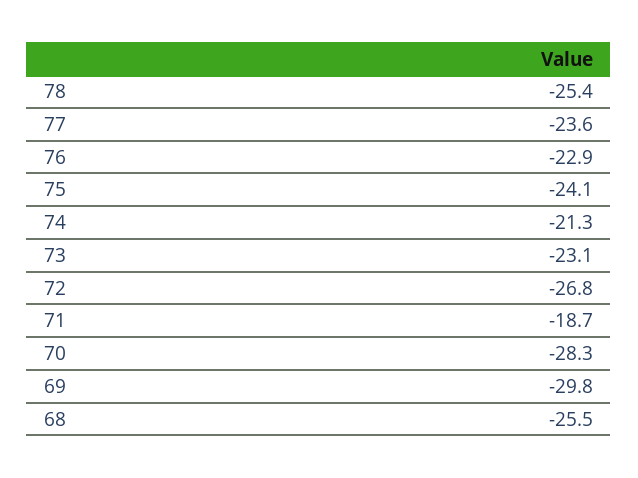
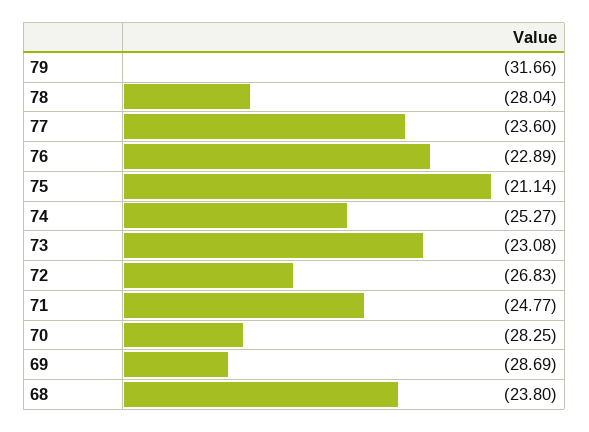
78: -25.4 -> -28.04
75: -24.1 -> -21.14
74: -21.3 -> -25.27
71: -18.7 -> -24.77
69: -29.8 -> -28.69
68: -25.5 -> -23.8
79: none -> -31.66

